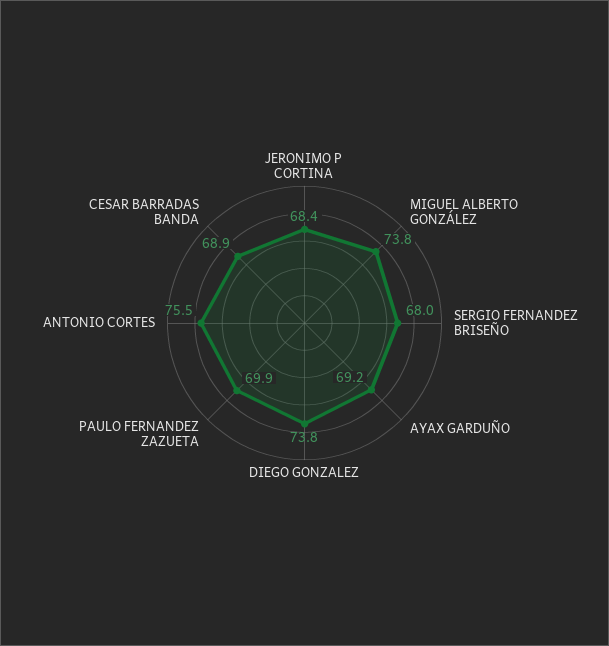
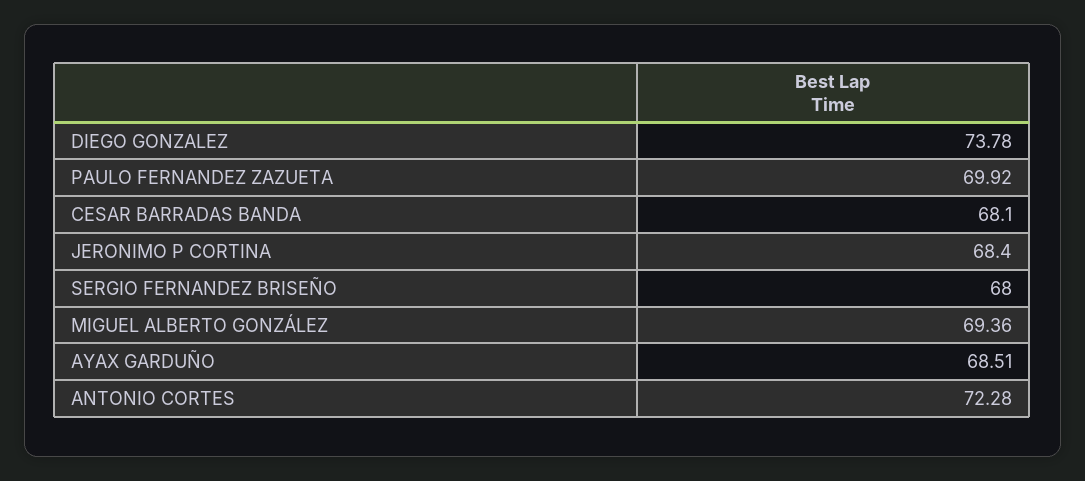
MIGUEL ALBERTO GONZÁLEZ: 73.8 -> 69.36
AYAX GARDUÑO: 69.2 -> 68.51
ANTONIO CORTES: 75.5 -> 72.28
CESAR BARRADAS BANDA: 68.9 -> 68.1

